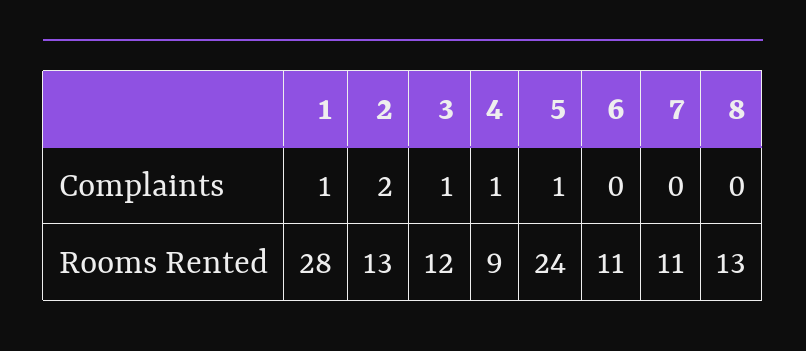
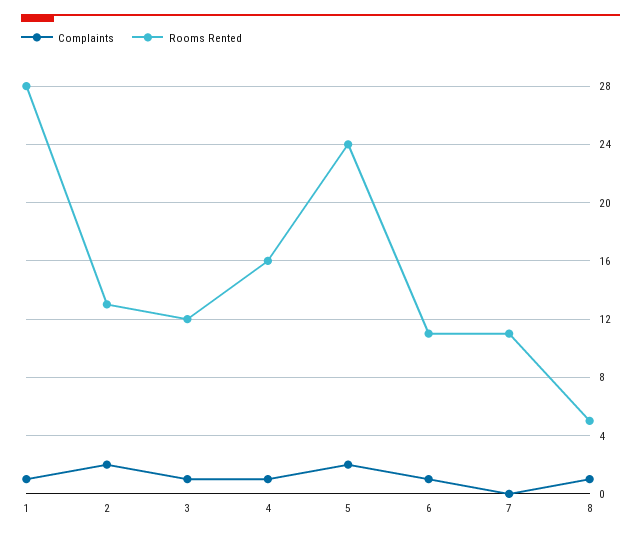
Complaints, 5: 1 -> 2
Complaints, 6: 0 -> 1
Complaints, 8: 0 -> 1
Rooms Rented, 4: 9 -> 16
Rooms Rented, 8: 13 -> 5

